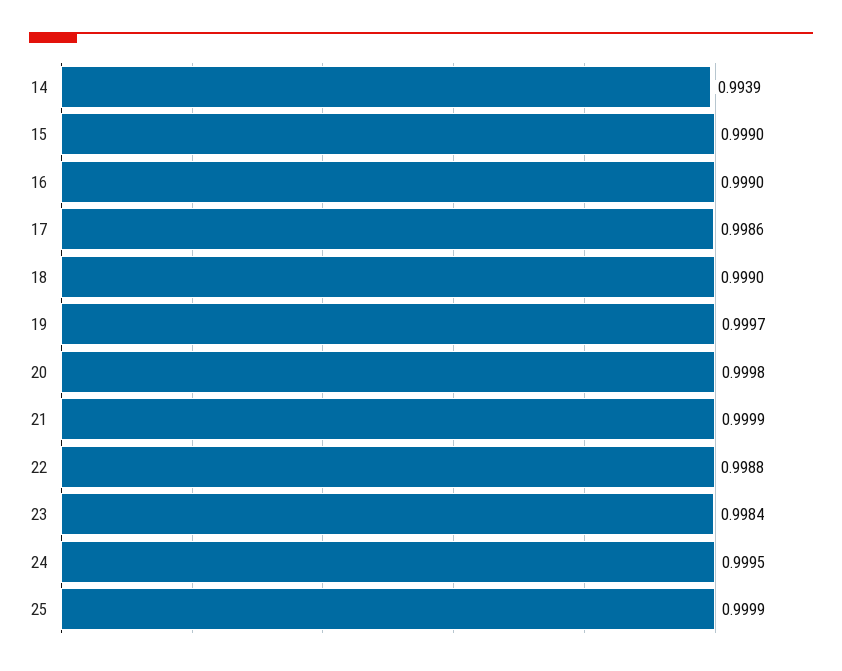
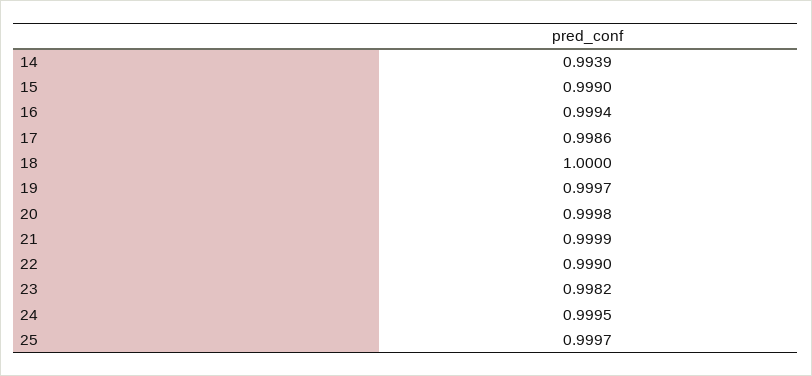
16: 0.999 -> 0.9994
18: 0.999 -> 1
22: 0.9988 -> 0.999
23: 0.9984 -> 0.9982
25: 0.9999 -> 0.9997

